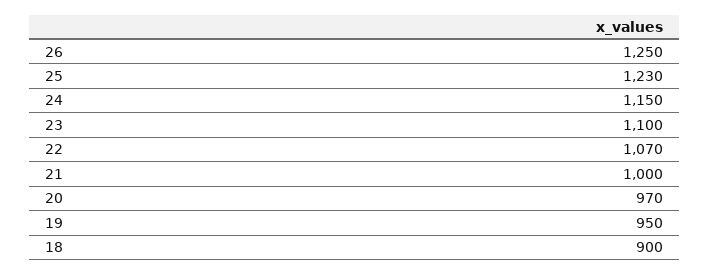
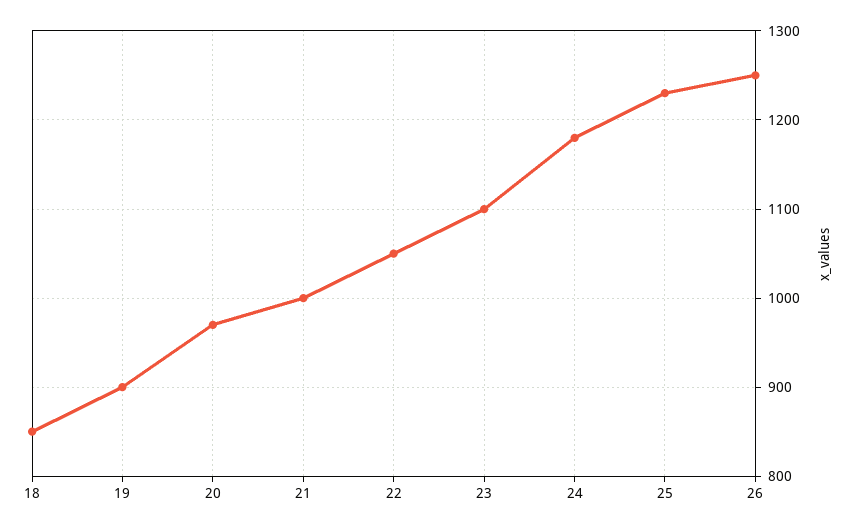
24: 1150 -> 1180
22: 1070 -> 1050
19: 950 -> 900
18: 900 -> 850

